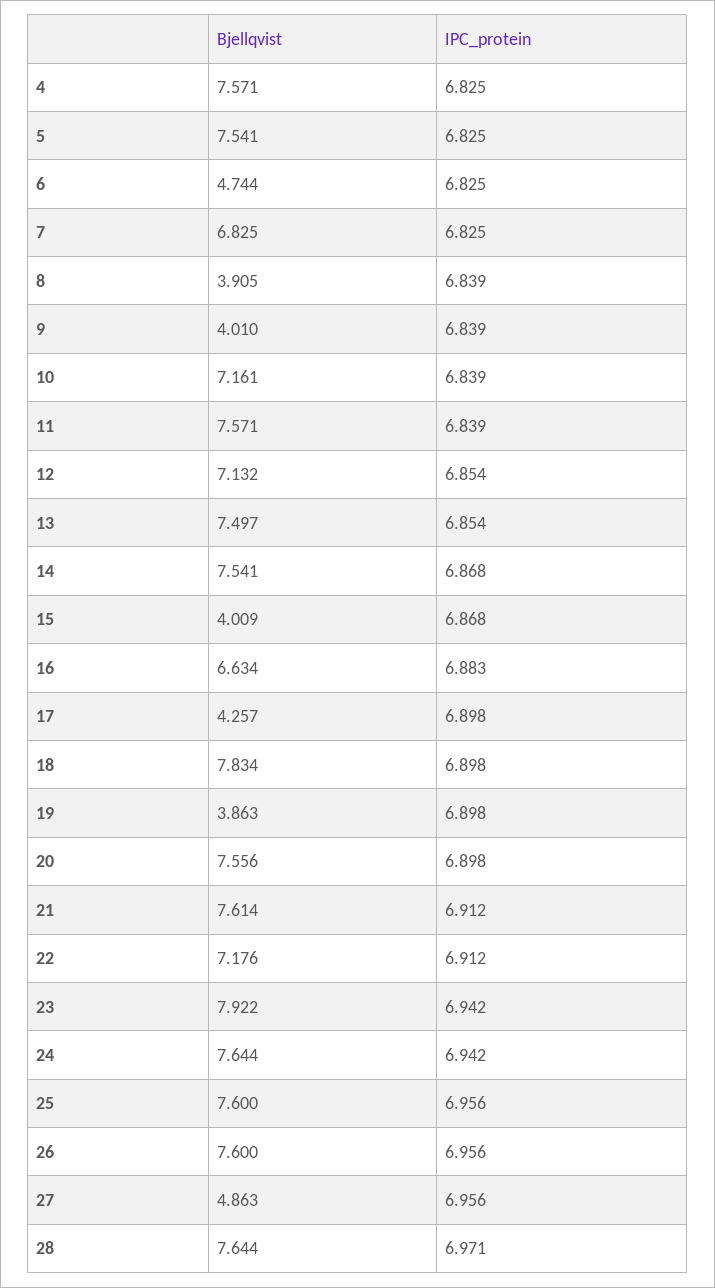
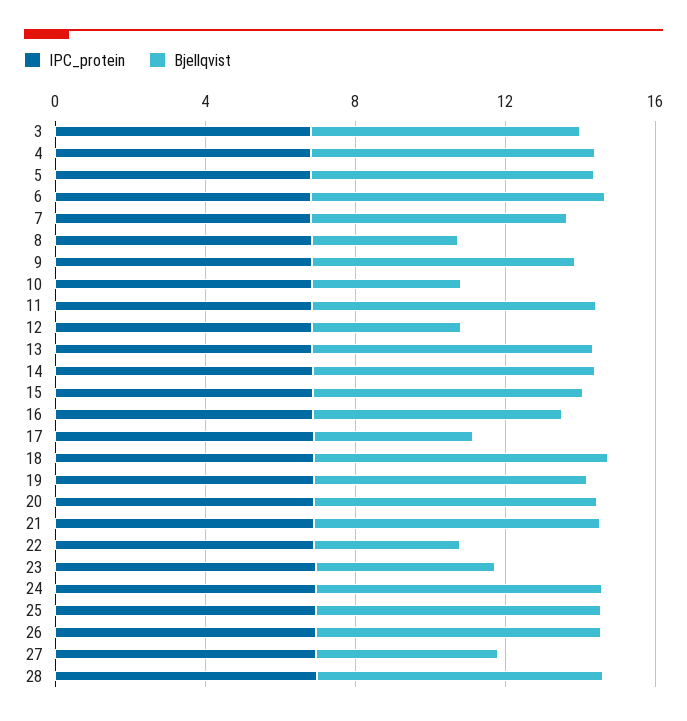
Bjellqvist, 6: 4.744 -> 8
Bjellqvist, 9: 4.01 -> 7
Bjellqvist, 10: 7.161 -> 4
Bjellqvist, 12: 7.132 -> 4
Bjellqvist, 15: 4.009 -> 7
Bjellqvist, 19: 3.863 -> 7
Bjellqvist, 22: 7.176 -> 4
Bjellqvist, 23: 7.922 -> 5
IPC_protein, 3: none -> 7
Bjellqvist, 3: none -> 7

